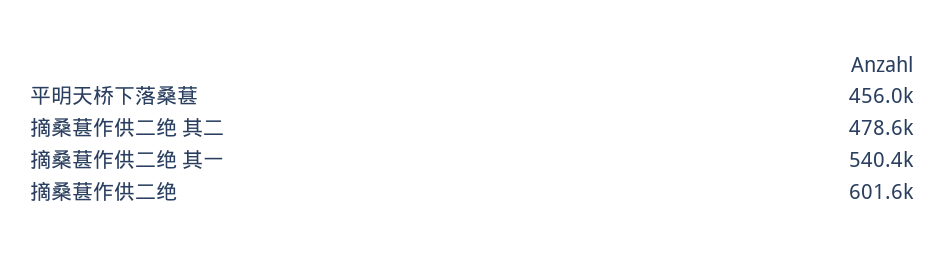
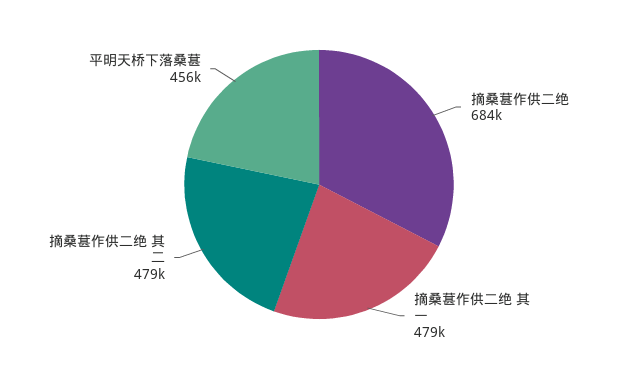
摘桑葚作供二绝 其一: 540400 -> 479000
摘桑葚作供二绝: 601600 -> 684000

